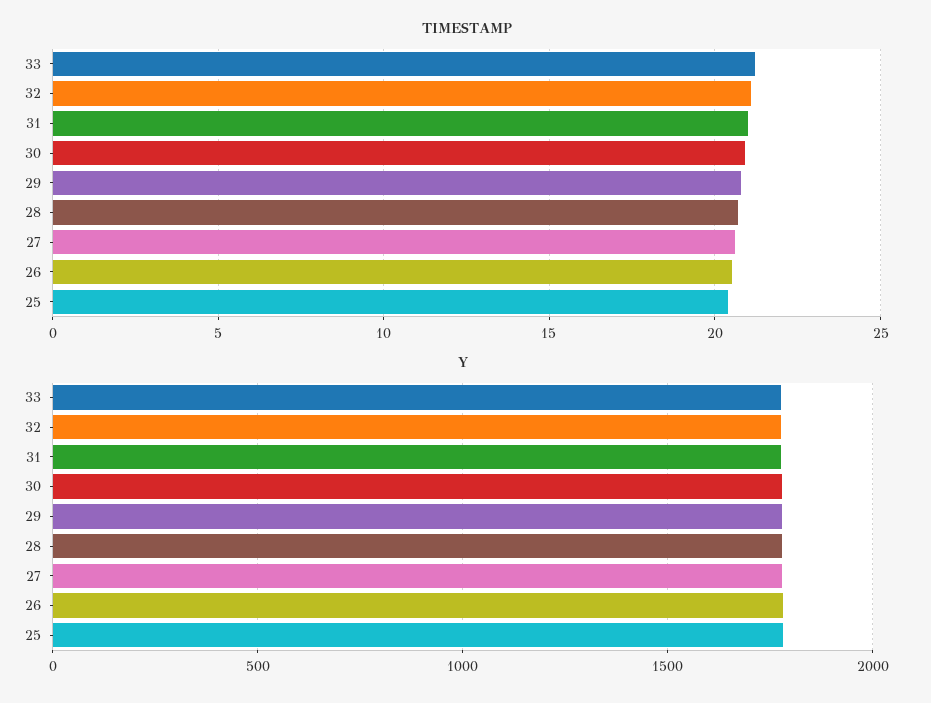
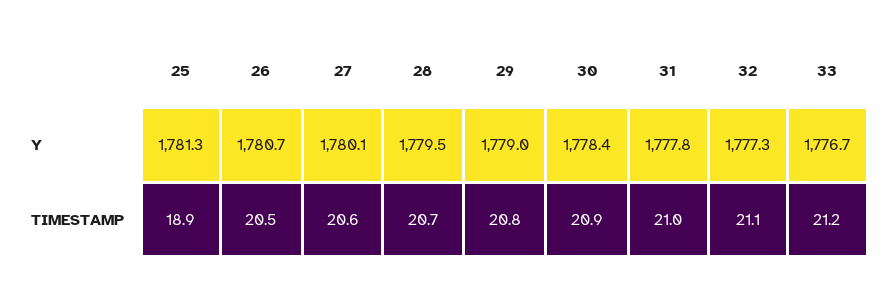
TIMESTAMP, 25: 20.5 -> 18.9

